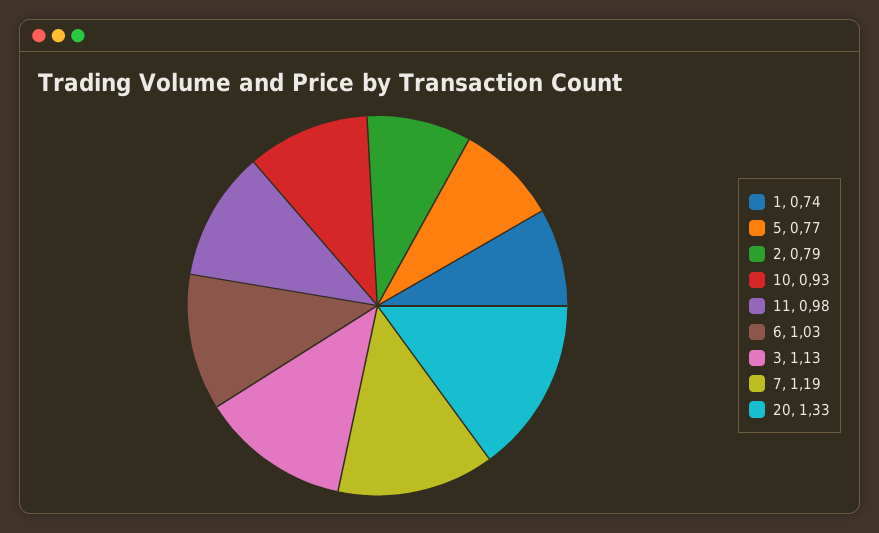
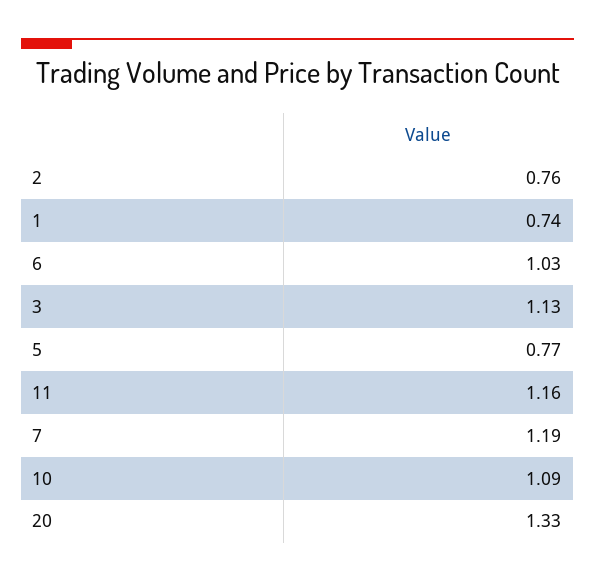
2: 0.79 -> 0.76
10: 0.93 -> 1.09
11: 0.98 -> 1.16

